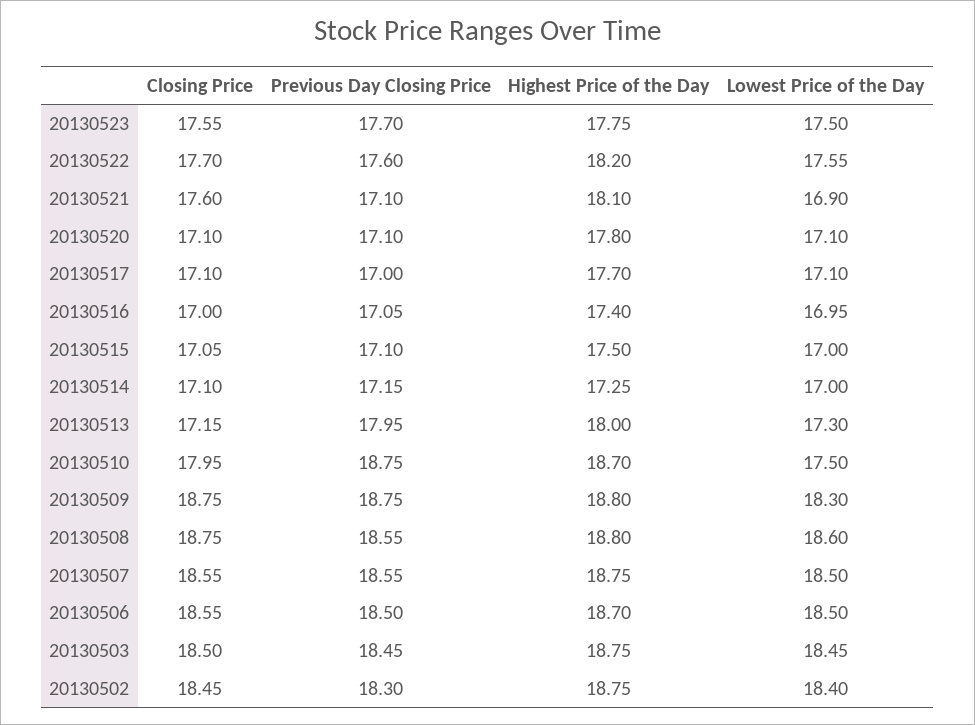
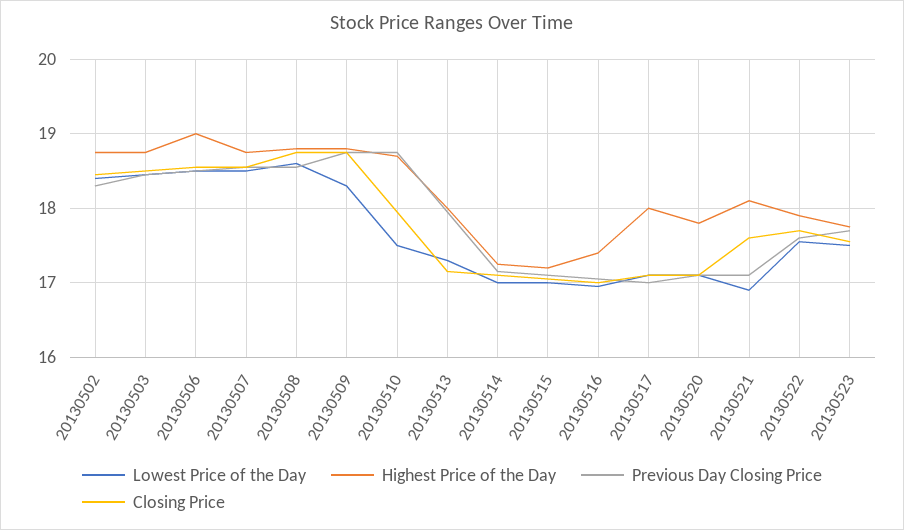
Highest Price of the Day, 20130522: 18.2 -> 17.9
Highest Price of the Day, 20130517: 17.7 -> 18
Highest Price of the Day, 20130515: 17.5 -> 17.2
Highest Price of the Day, 20130506: 18.7 -> 19

